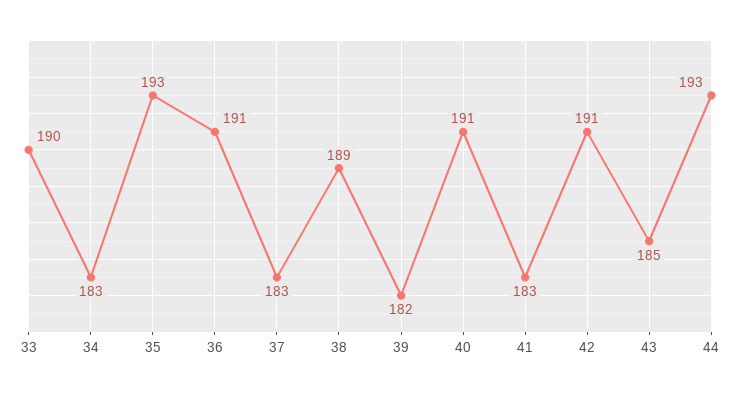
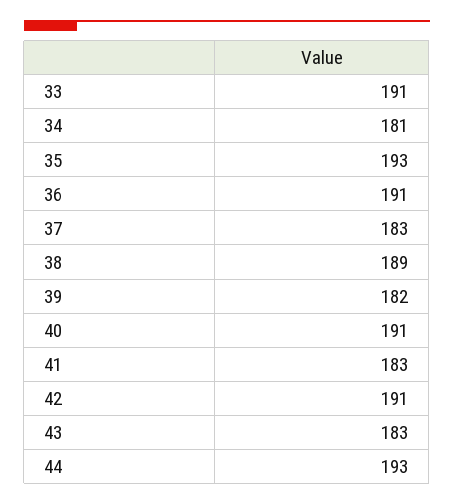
33: 190 -> 191
34: 183 -> 181
43: 185 -> 183

